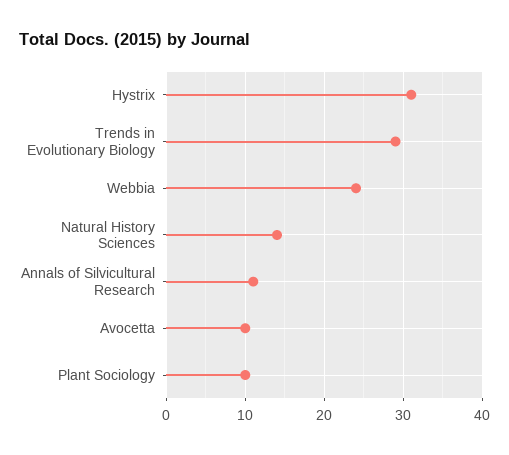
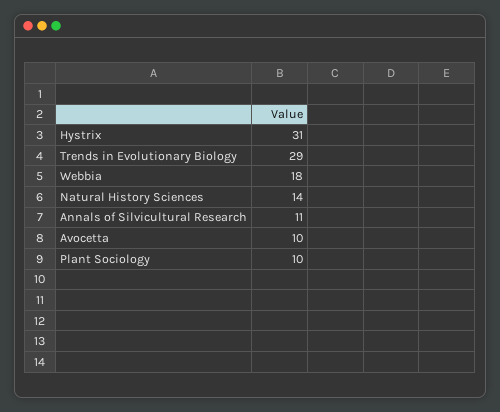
Webbia: 24 -> 18

